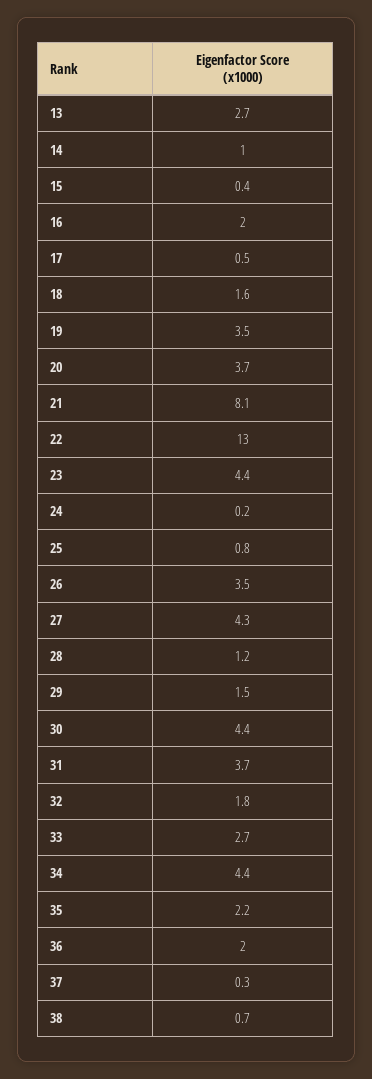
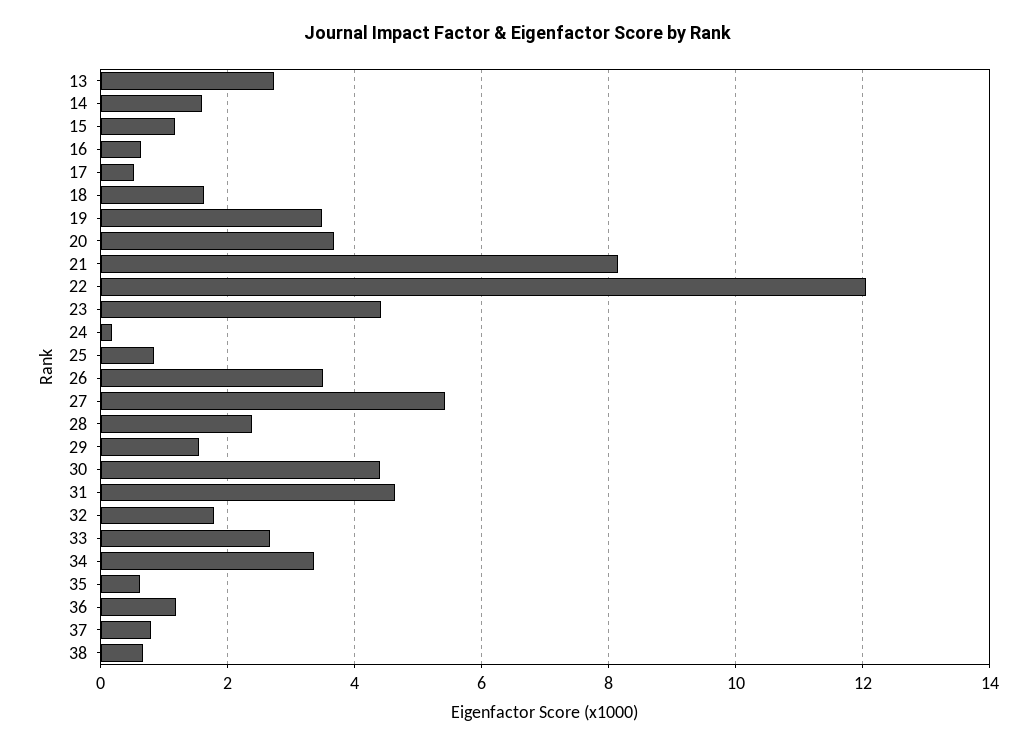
14: 1 -> 1.6
15: 0.4 -> 1.2
16: 2 -> 0.6
22: 13 -> 12
27: 4.3 -> 5.4
28: 1.2 -> 2.4
31: 3.7 -> 4.6
34: 4.4 -> 3.4
35: 2.2 -> 0.6
36: 2 -> 1.2
37: 0.3 -> 0.8

